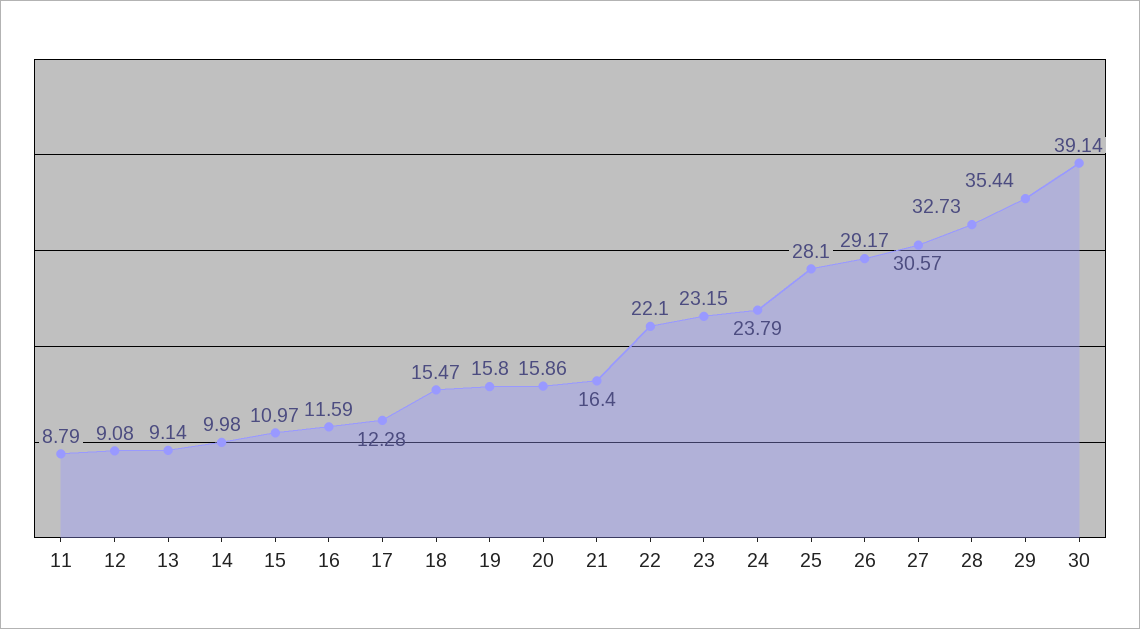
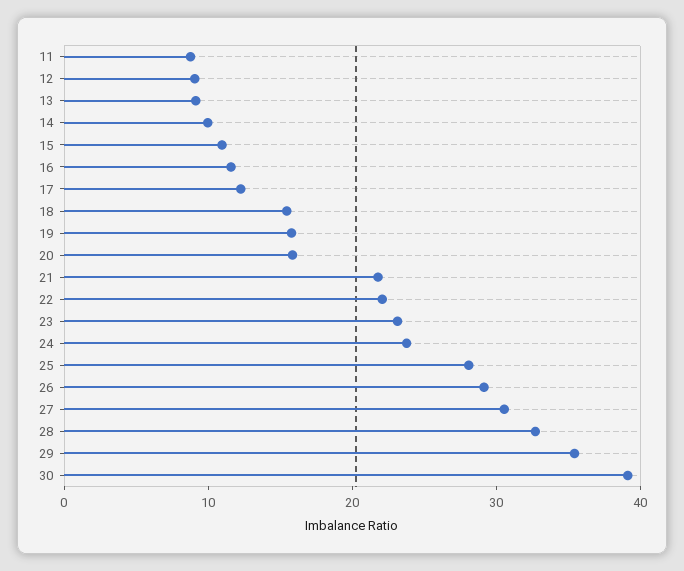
21: 16.4 -> 22

